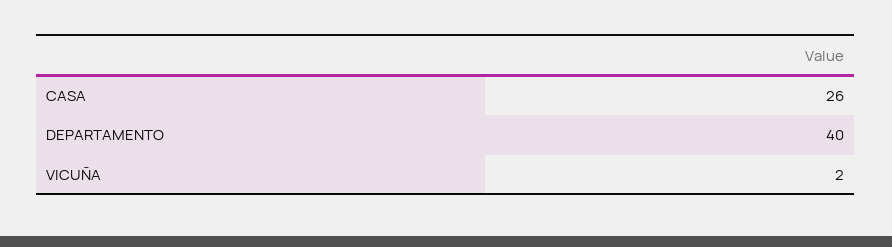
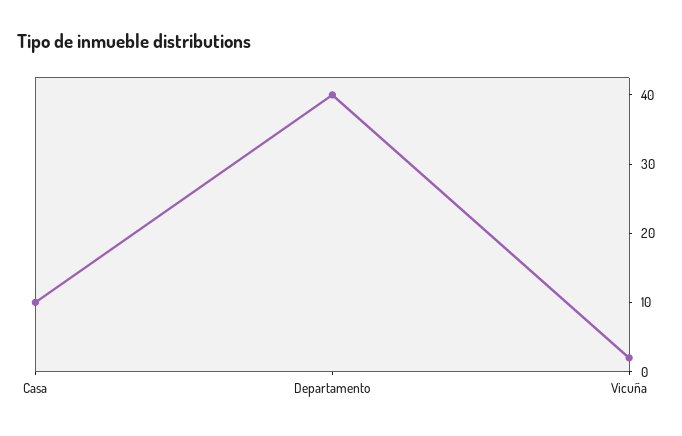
CASA: 26 -> 10

